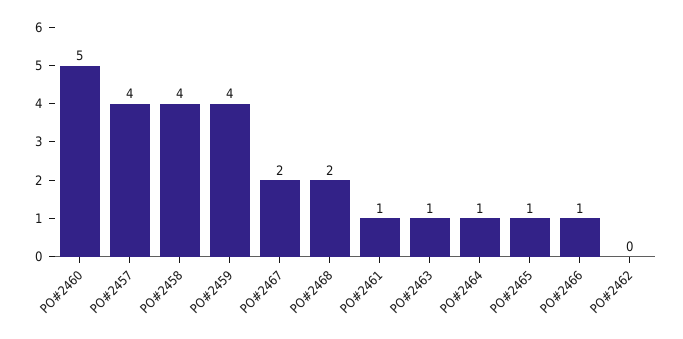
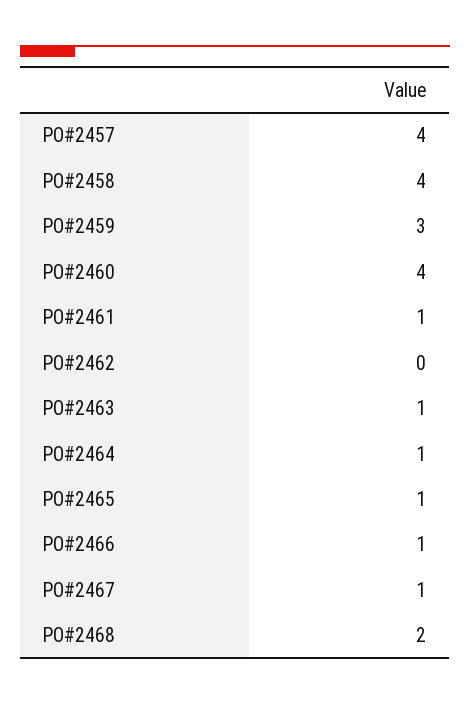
PO#2460: 5 -> 4
PO#2459: 4 -> 3
PO#2467: 2 -> 1

